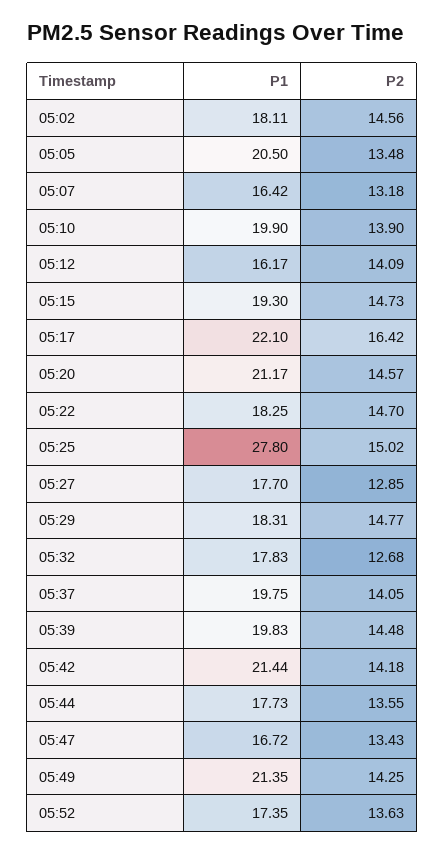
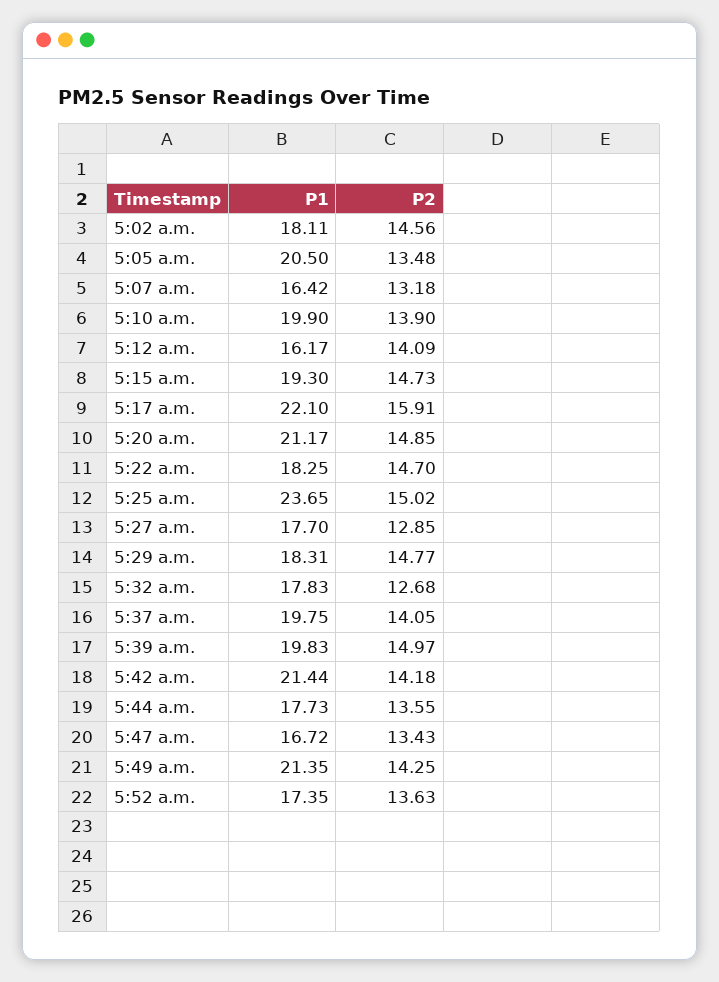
P2, 05:17: 16.42 -> 15.91
P2, 05:20: 14.57 -> 14.85
P1, 05:25: 27.8 -> 23.65
P2, 05:39: 14.48 -> 14.97

